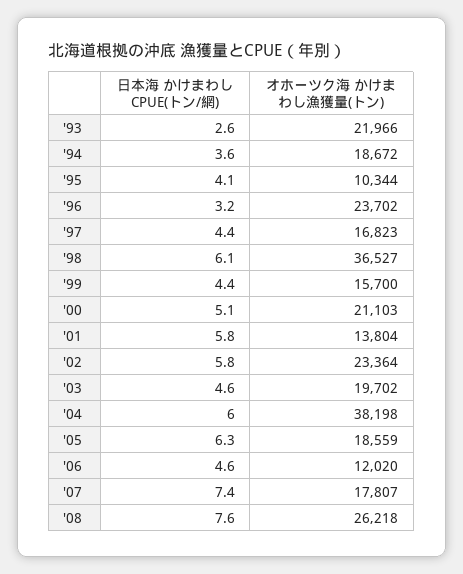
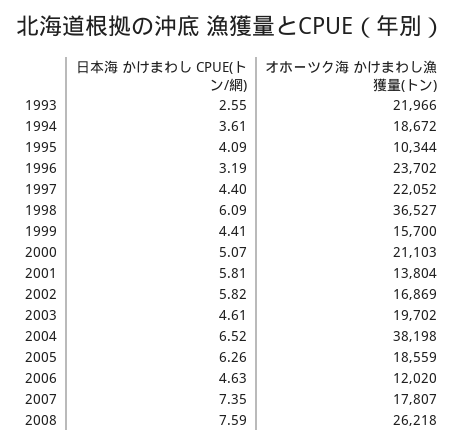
オホーツク海 かけまわし漁獲量(トン), '97: 16823 -> 22052
オホーツク海 かけまわし漁獲量(トン), '02: 23364 -> 16869
日本海 かけまわし CPUE(トン/網), '04: 6 -> 6.52

